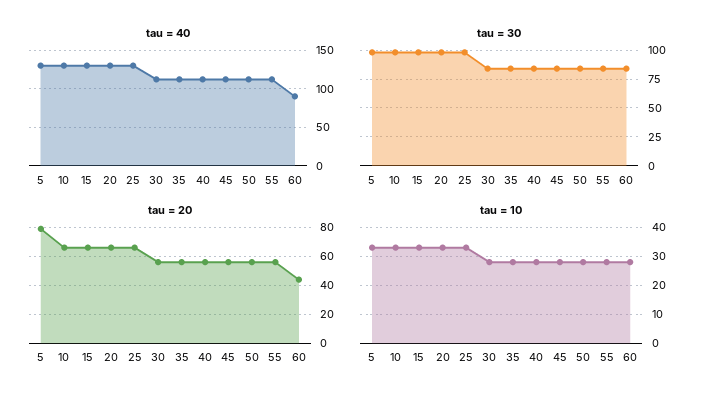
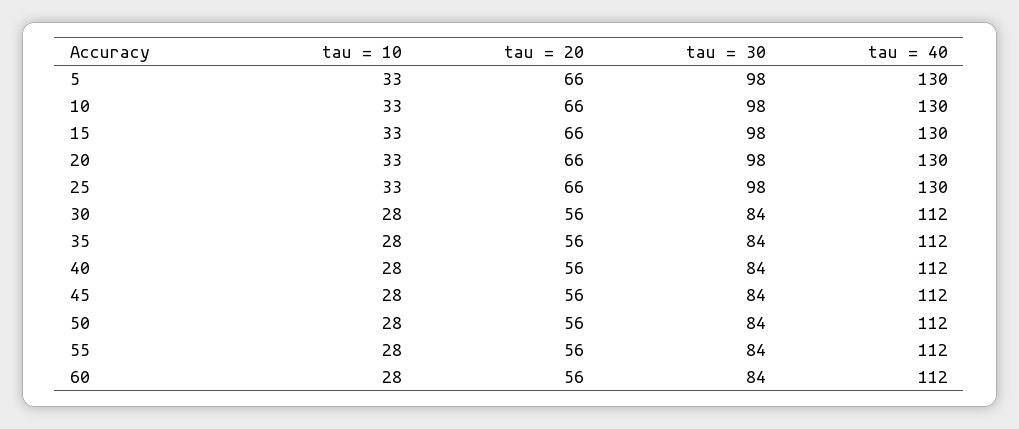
tau = 40, 60: 90 -> 112
tau = 20, 5: 80 -> 66
tau = 20, 60: 45 -> 56

